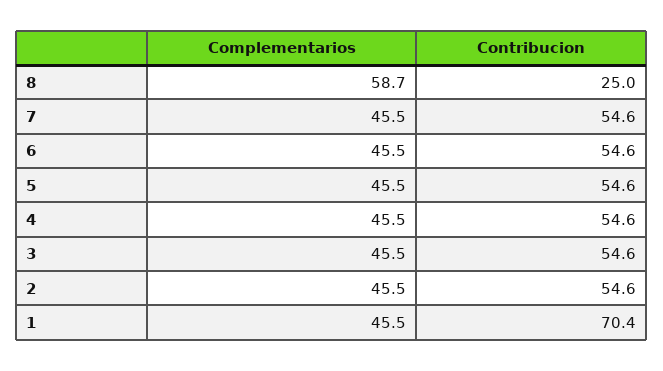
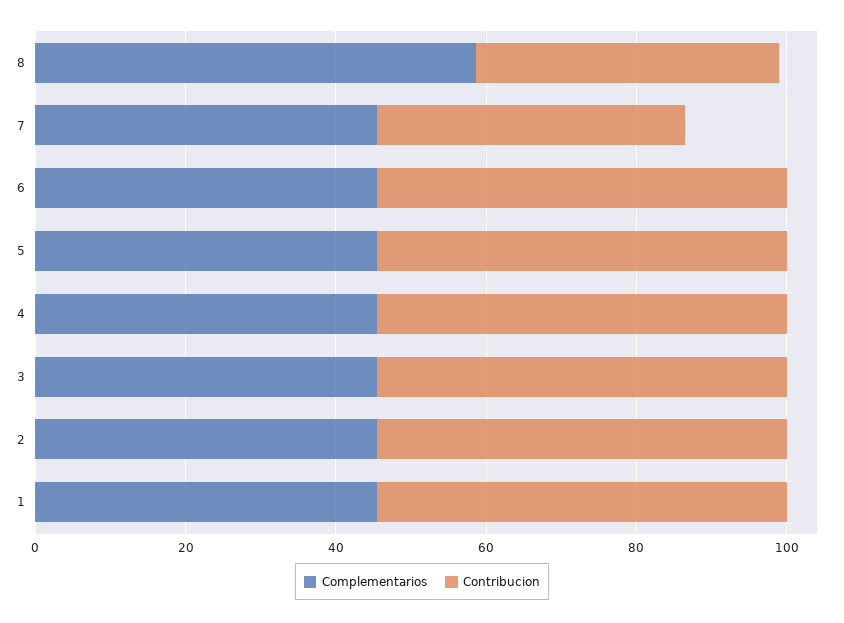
Contribucion, 8: 25 -> 40
Contribucion, 7: 54.6 -> 40
Contribucion, 1: 70.4 -> 55

